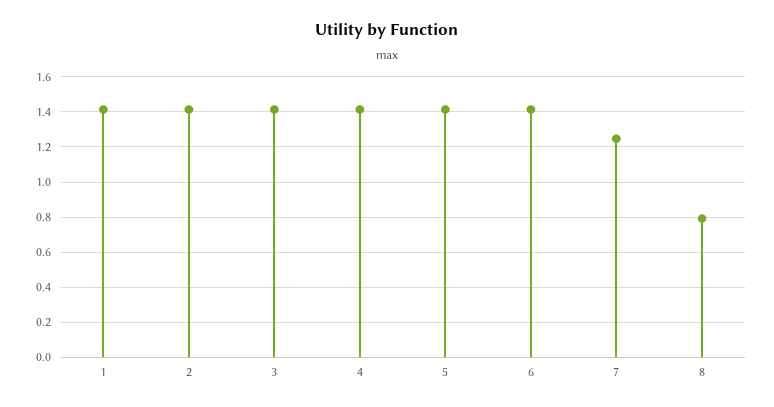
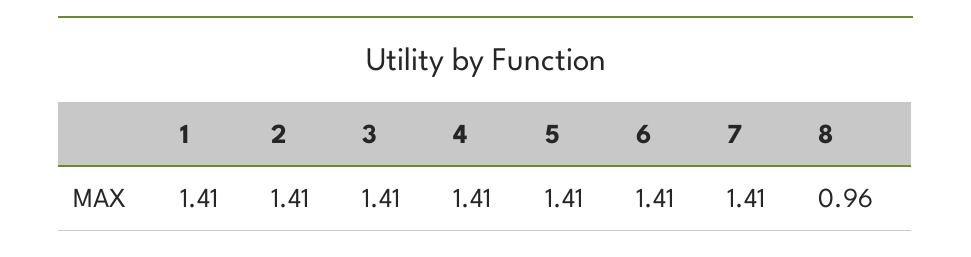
7: 1.25 -> 1.41
8: 0.8 -> 0.96

